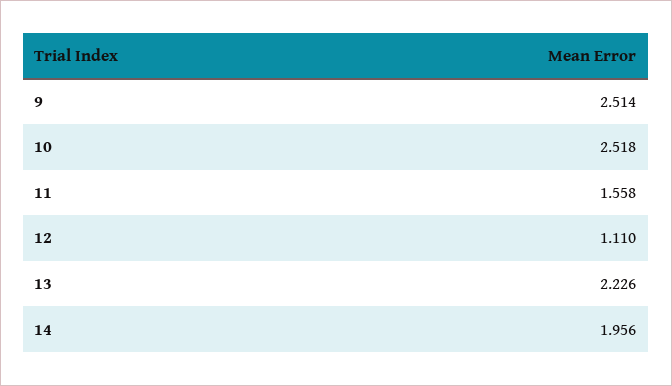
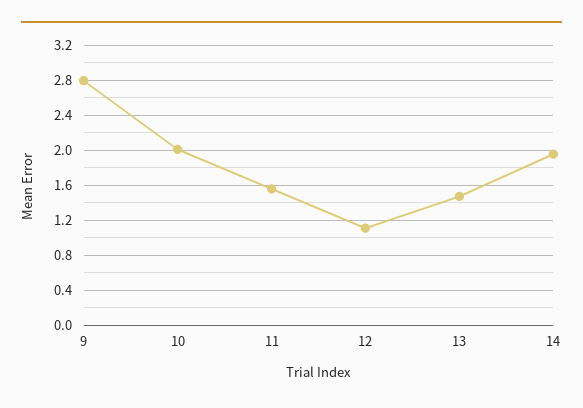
9: 2.514 -> 2.8
10: 2.518 -> 2
13: 2.226 -> 1.5

